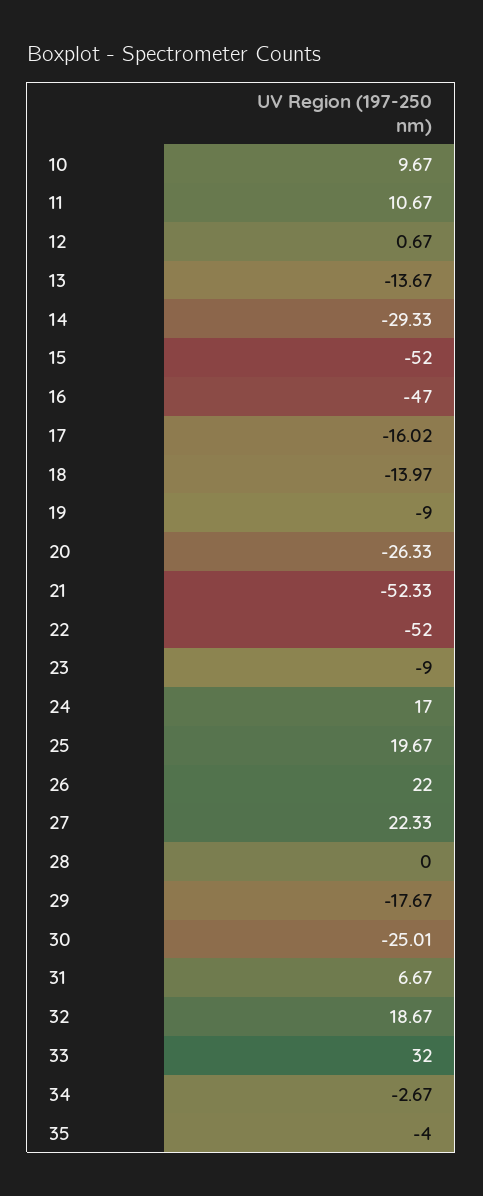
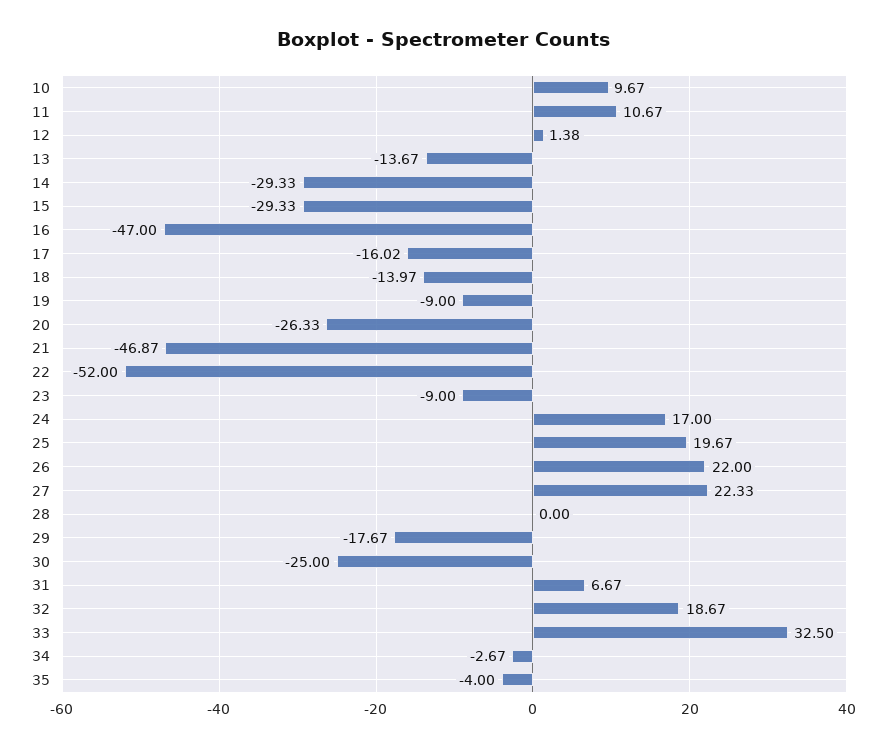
12: 0.67 -> 1.38
15: -52 -> -29.33
21: -52.33 -> -46.87
30: -25.01 -> -25
33: 32 -> 32.5

